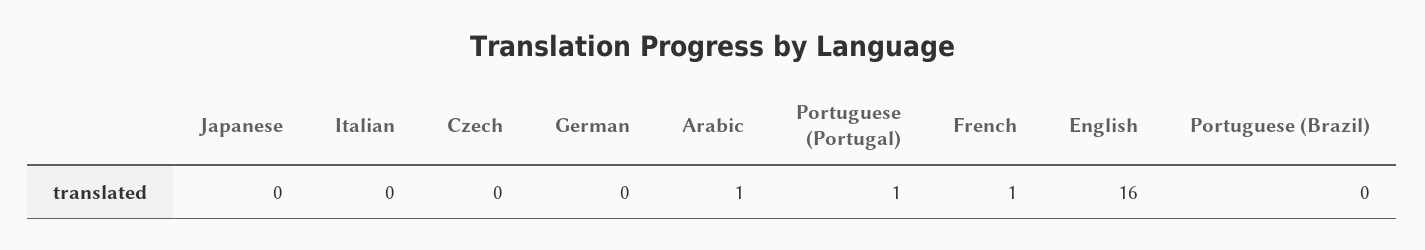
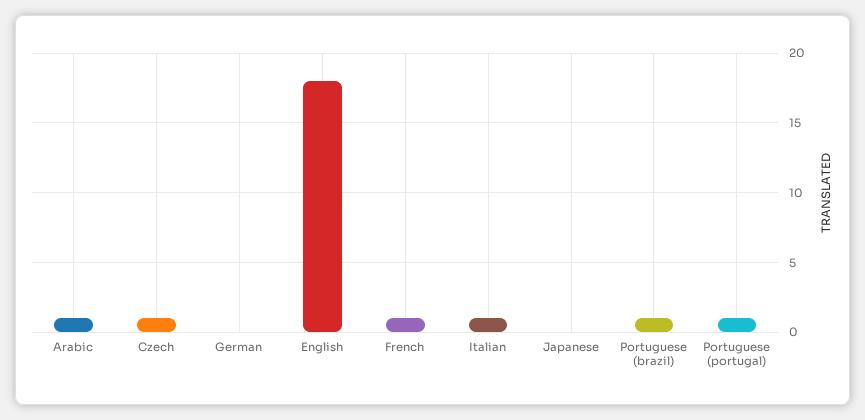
Italian: 0 -> 1
Czech: 0 -> 1
English: 16 -> 18
Portuguese (Brazil): 0 -> 1

